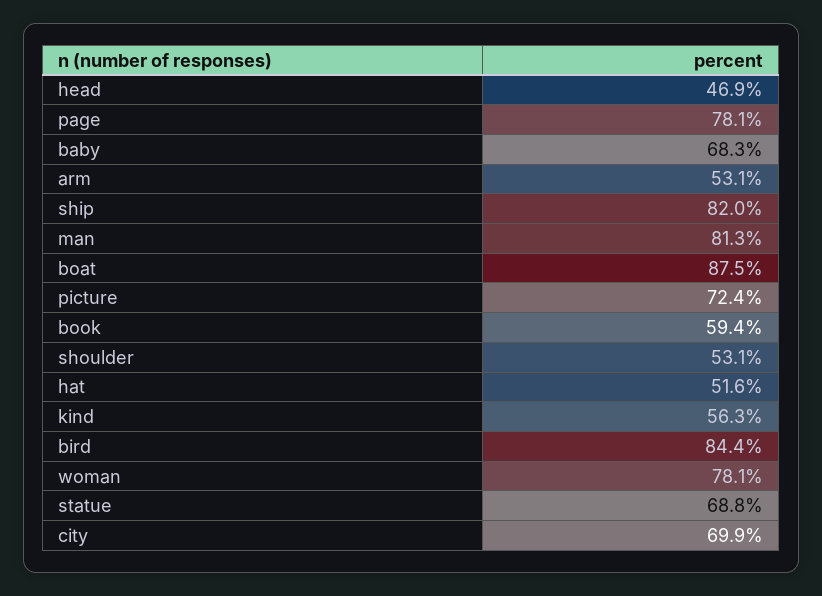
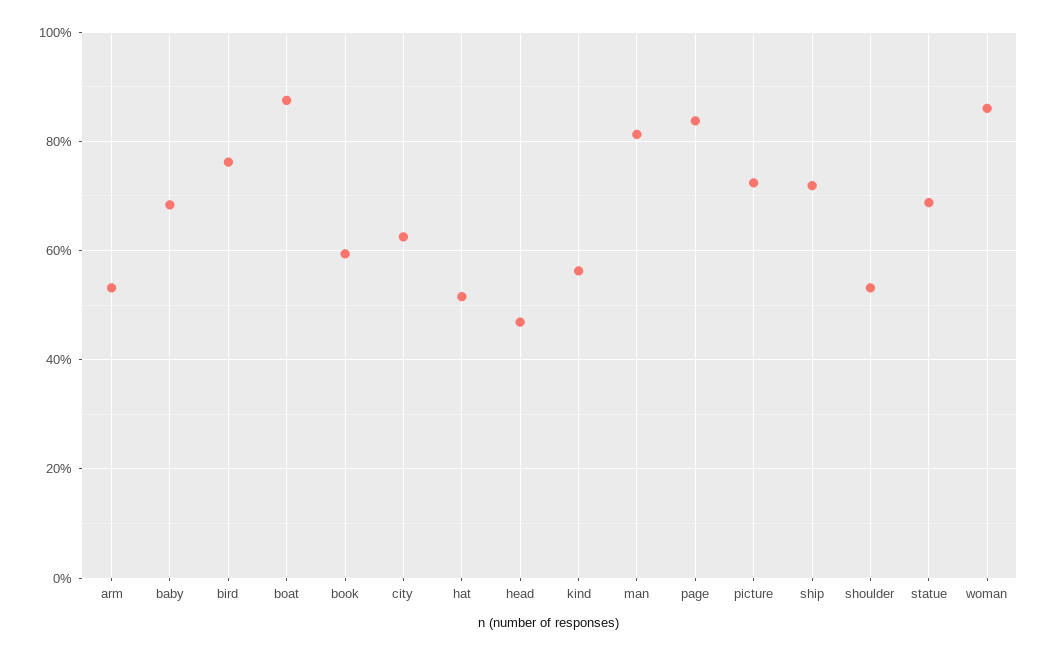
page: 78.1 -> 84
ship: 82 -> 72
bird: 84.4 -> 76
woman: 78.1 -> 86
city: 69.9 -> 62

